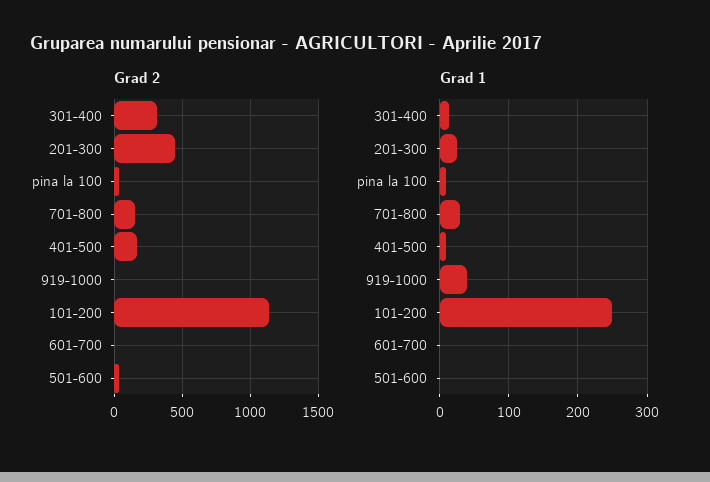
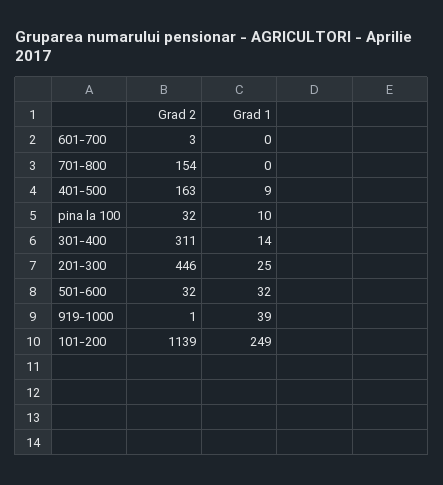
Grad 1, 701-800: 30 -> 0
Grad 1, 501-600: 0 -> 32

